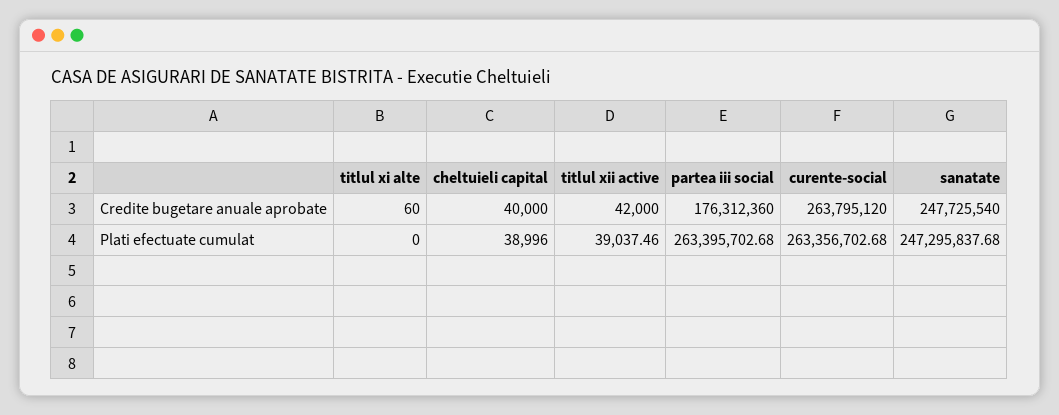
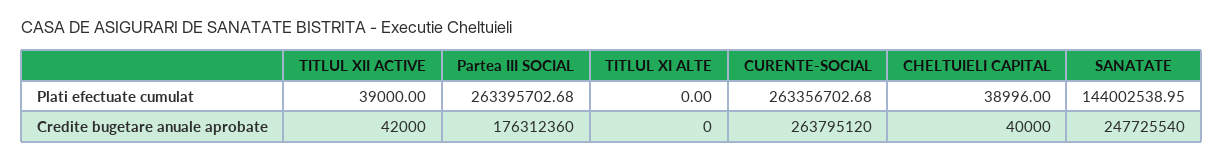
titlul xi alte, Credite bugetare anuale aprobate: 60 -> 0
titlul xii active, Plati efectuate cumulat: 39037.46 -> 39000
sanatate, Plati efectuate cumulat: 247295837.68 -> 144002538.95

